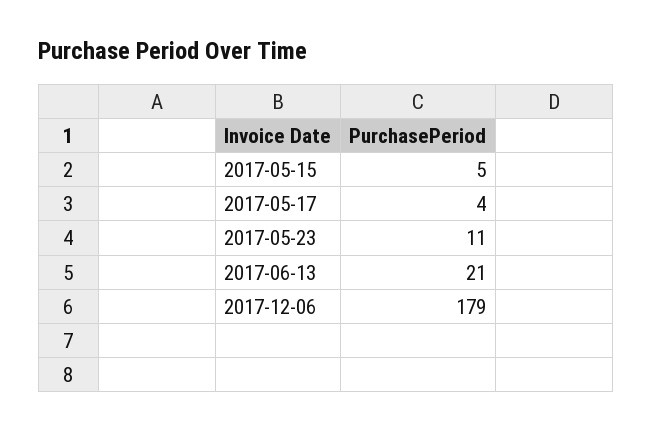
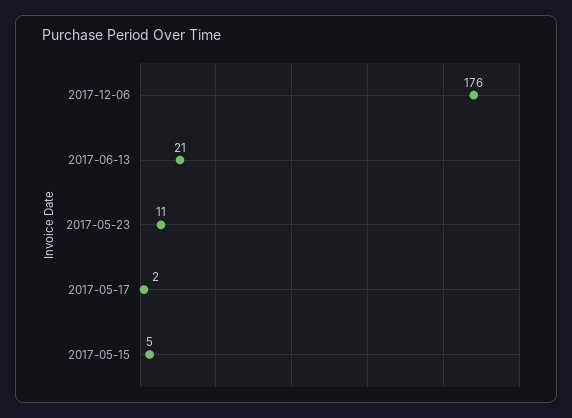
2017-05-17: 4 -> 2
2017-12-06: 179 -> 176

